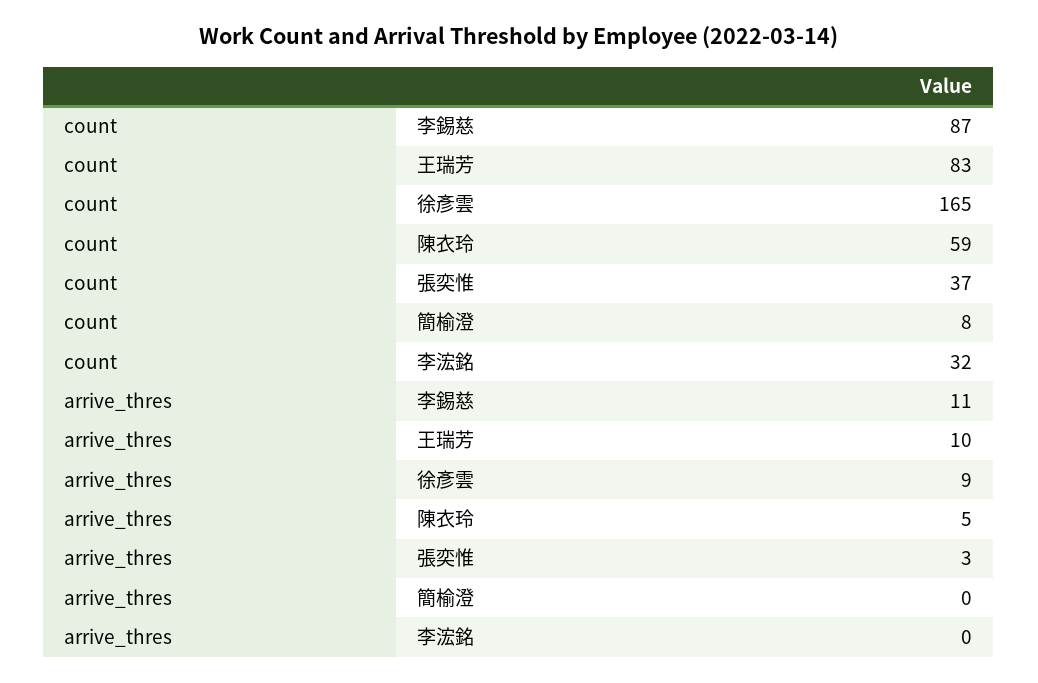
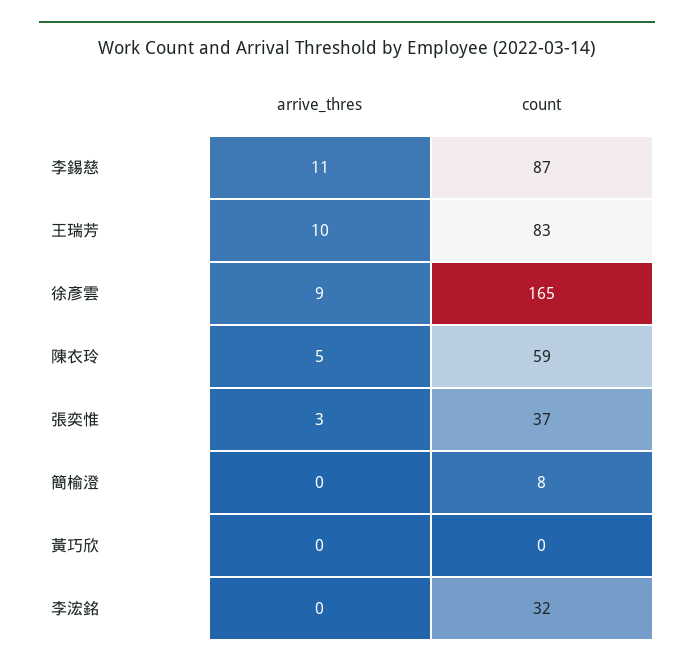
arrive_thres, 黃巧欣: none -> 0
count, 黃巧欣: none -> 0

